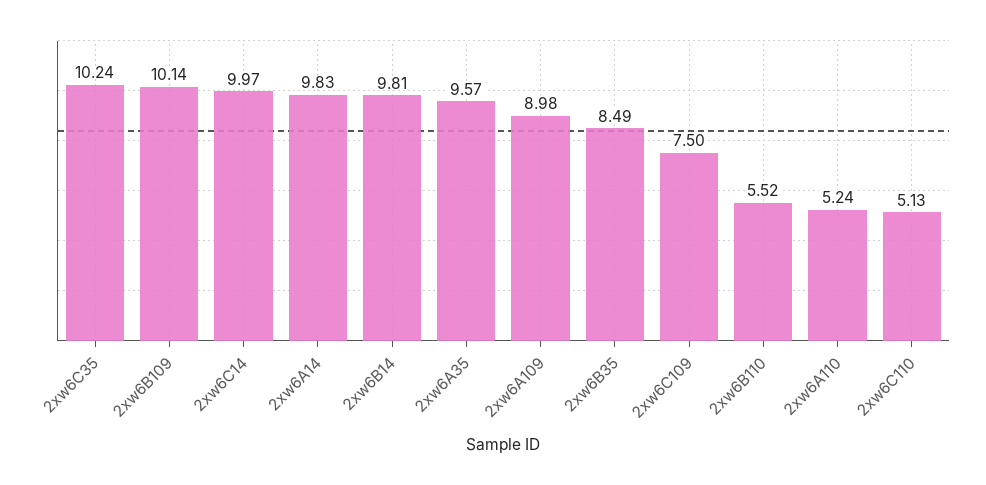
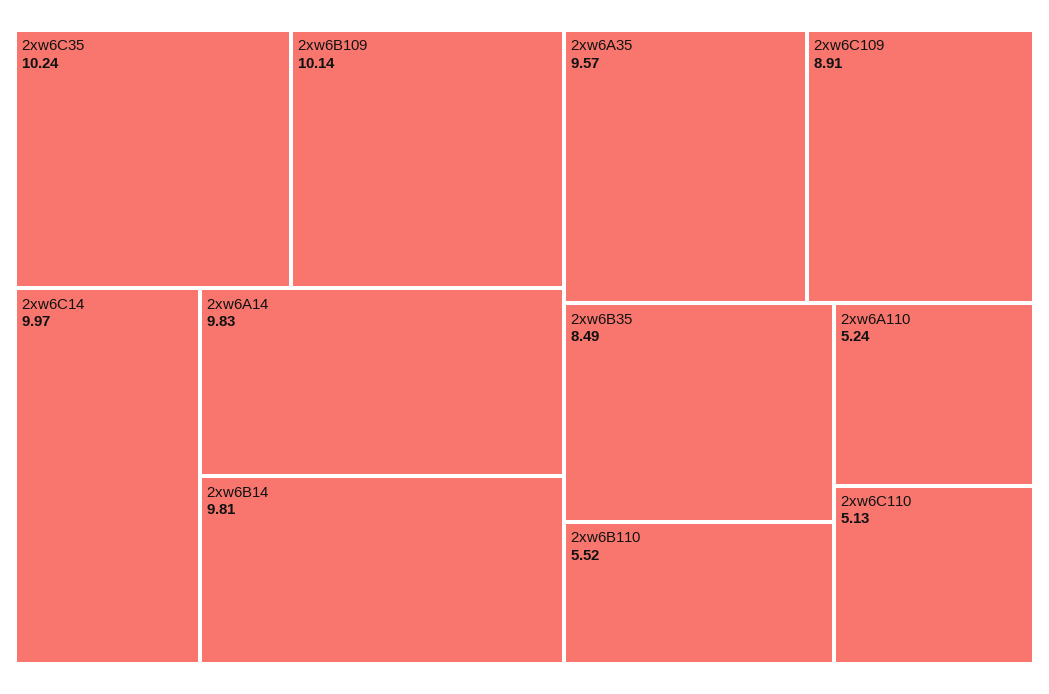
2xw6A109: 8.98 -> none
2xw6C109: 7.5 -> 8.91

